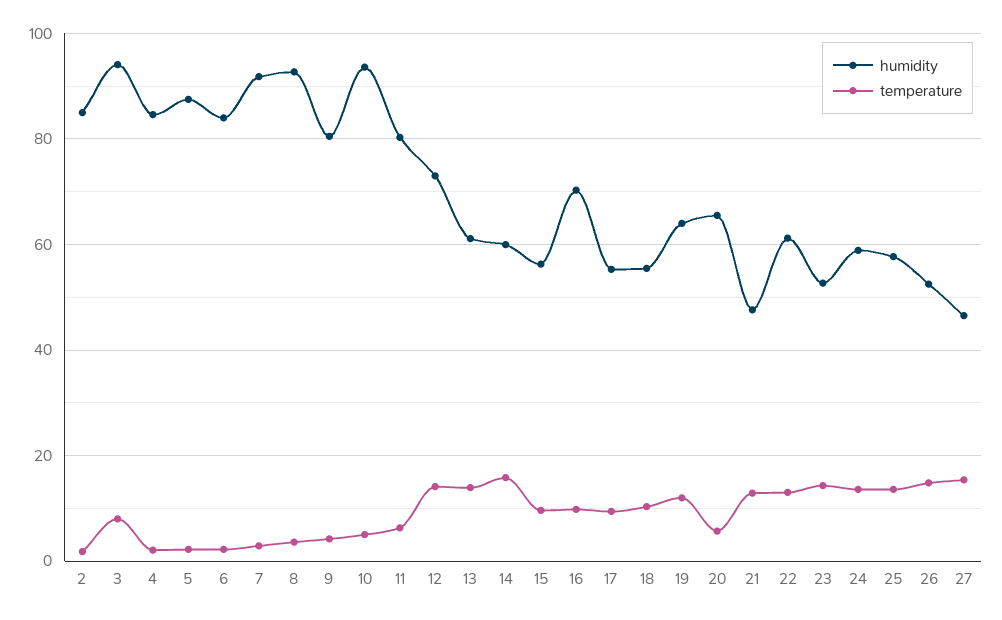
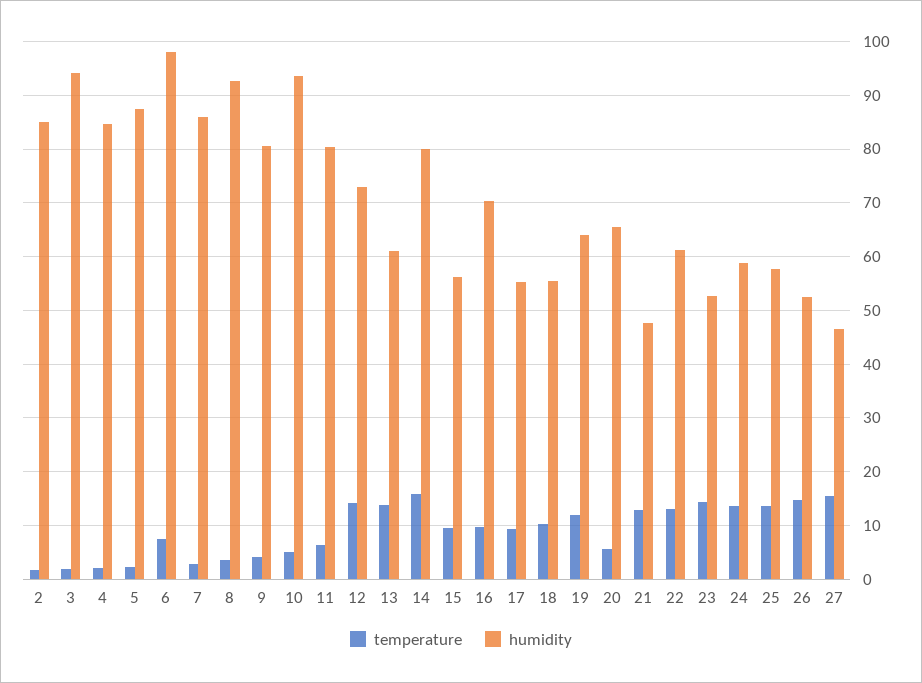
temperature, 3: 8 -> 2
humidity, 6: 84 -> 98
temperature, 6: 2 -> 8
humidity, 7: 92 -> 86
humidity, 14: 60 -> 80

